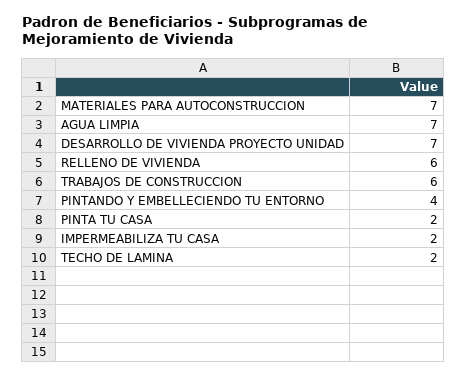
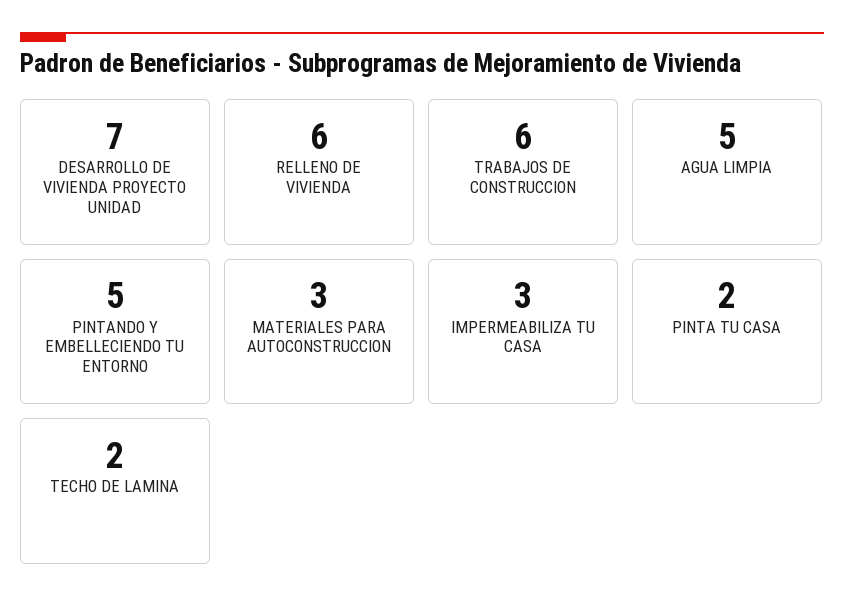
MATERIALES PARA AUTOCONSTRUCCION: 7 -> 3
AGUA LIMPIA: 7 -> 5
PINTANDO Y EMBELLECIENDO TU ENTORNO: 4 -> 5
IMPERMEABILIZA TU CASA: 2 -> 3

